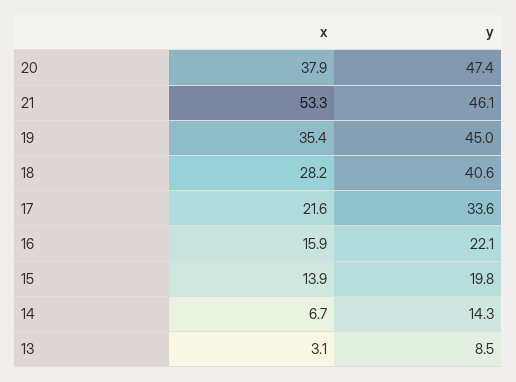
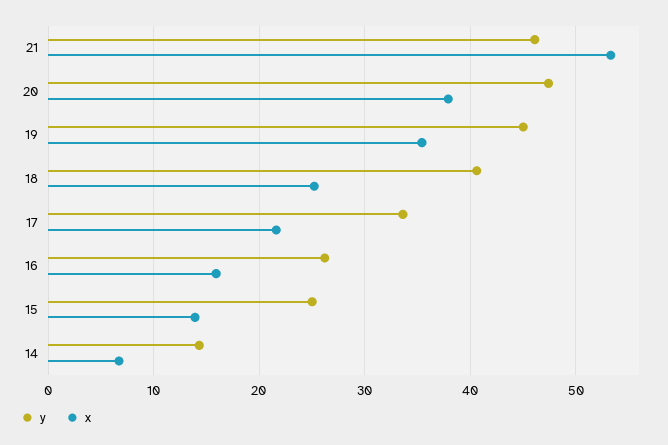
x, 18: 28.2 -> 25
y, 16: 22.1 -> 26
y, 15: 19.8 -> 25
x, 13: 3.1 -> none
y, 13: 8.5 -> none

